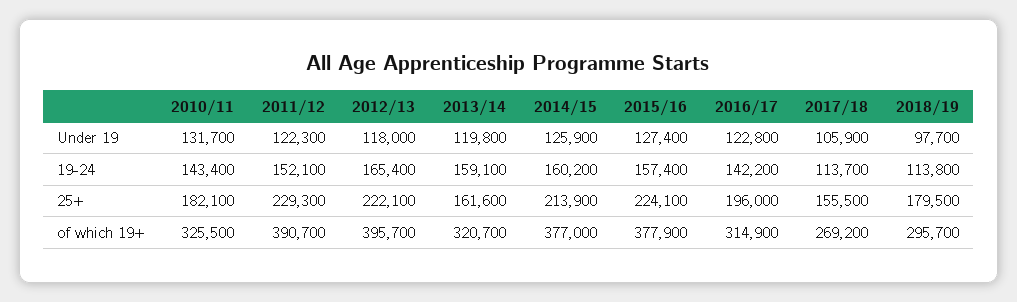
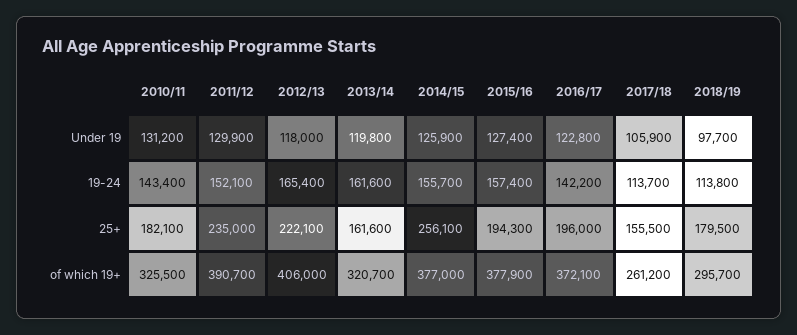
2010/11, Under 19: 131700 -> 131200
2011/12, Under 19: 122300 -> 129900
2013/14, 19-24: 159100 -> 161600
2014/15, 19-24: 160200 -> 155700
2011/12, 25+: 229300 -> 235000
2014/15, 25+: 213900 -> 256100
2015/16, 25+: 224100 -> 194300
2012/13, of which 19+: 395700 -> 406000
2016/17, of which 19+: 314900 -> 372100
2017/18, of which 19+: 269200 -> 261200

